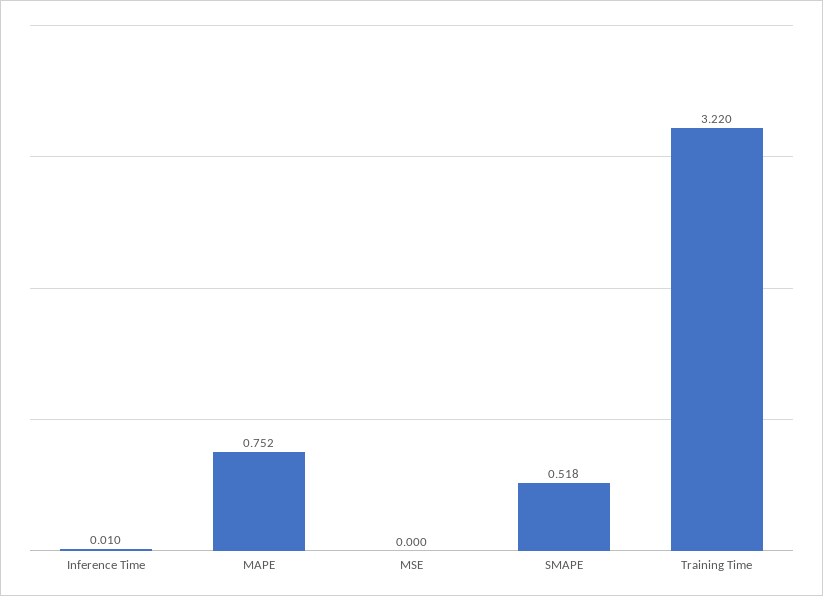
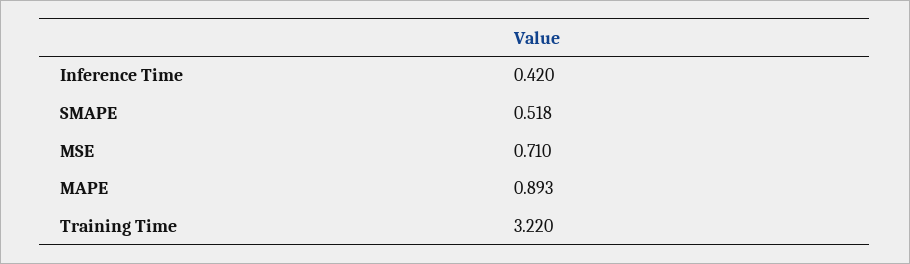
Inference Time: 0.01 -> 0.42
MAPE: 0.752 -> 0.893
MSE: 0 -> 0.71

